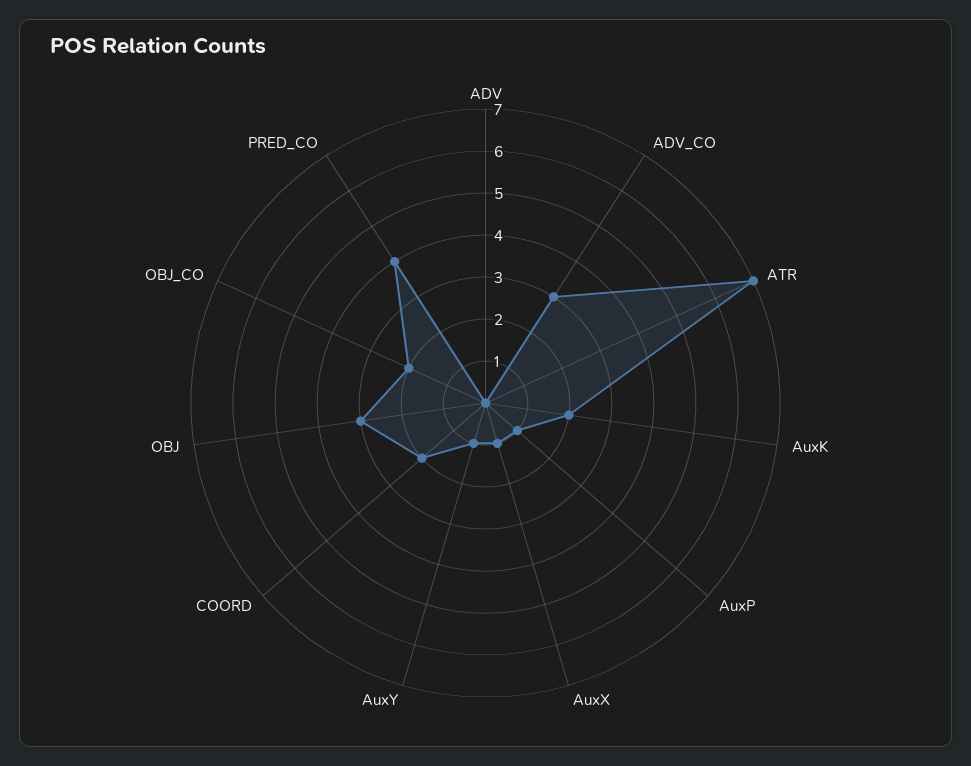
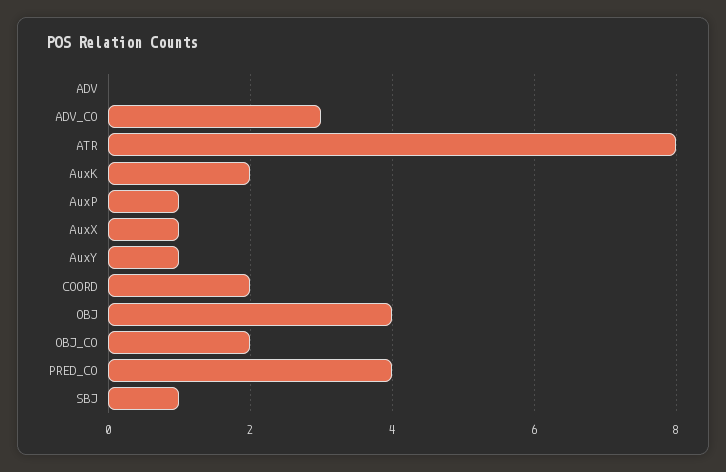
ATR: 7 -> 8
OBJ: 3 -> 4
SBJ: none -> 1

